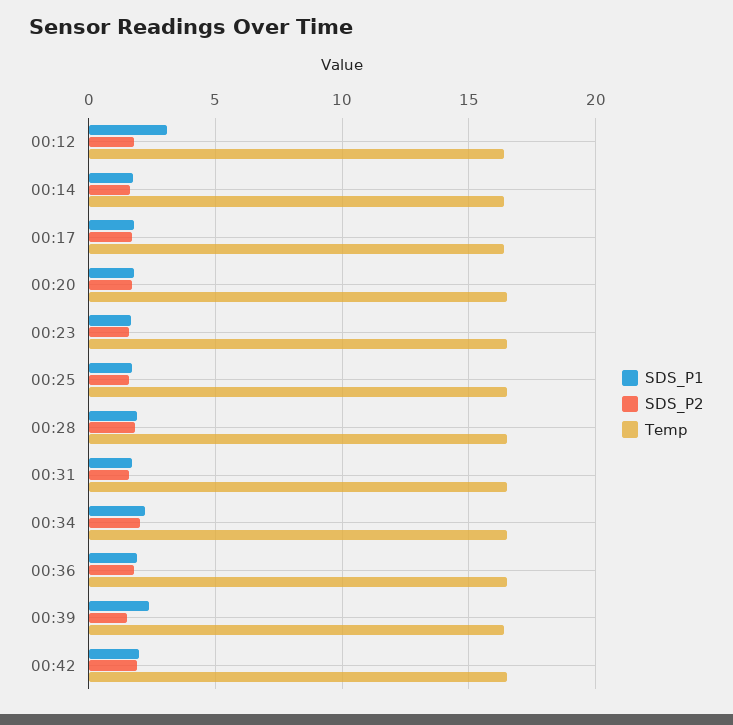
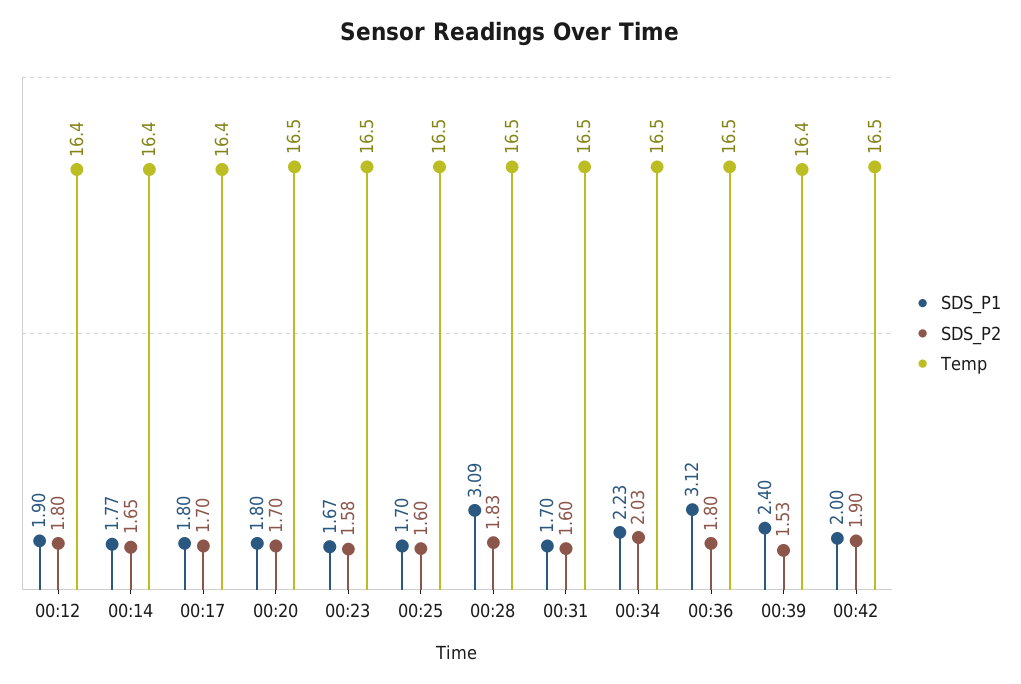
SDS_P1, 00:12: 3 -> 1.9
SDS_P1, 00:28: 2 -> 3.09
SDS_P1, 00:36: 2 -> 3.12

